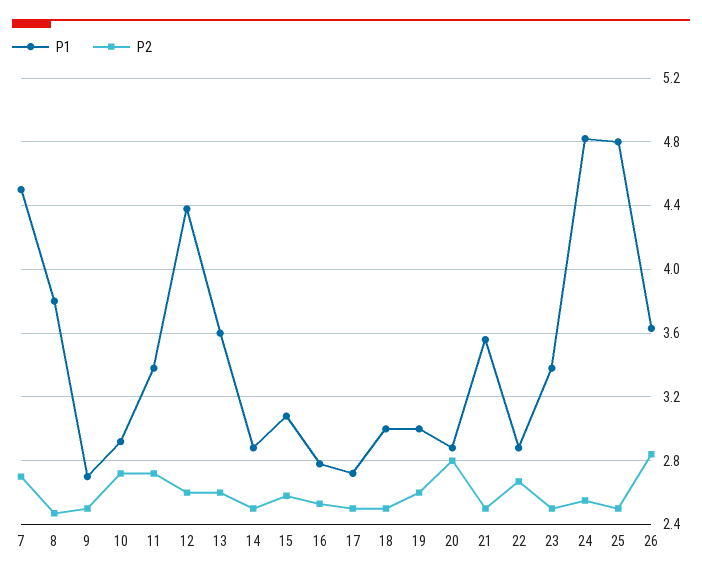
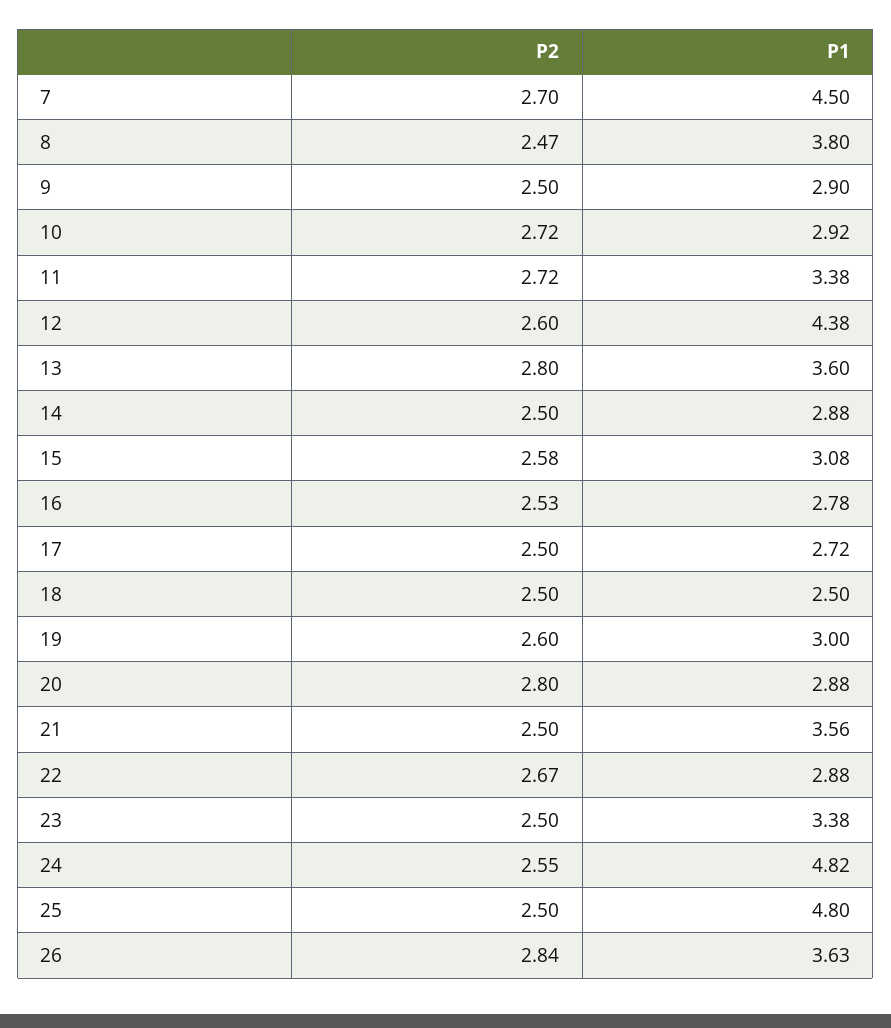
P1, 9: 2.7 -> 2.9
P2, 13: 2.6 -> 2.8
P1, 18: 3 -> 2.5

